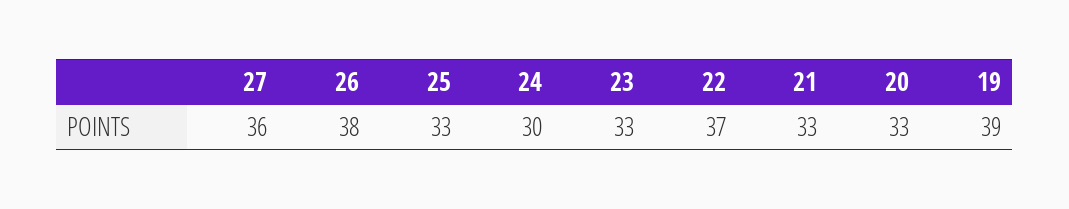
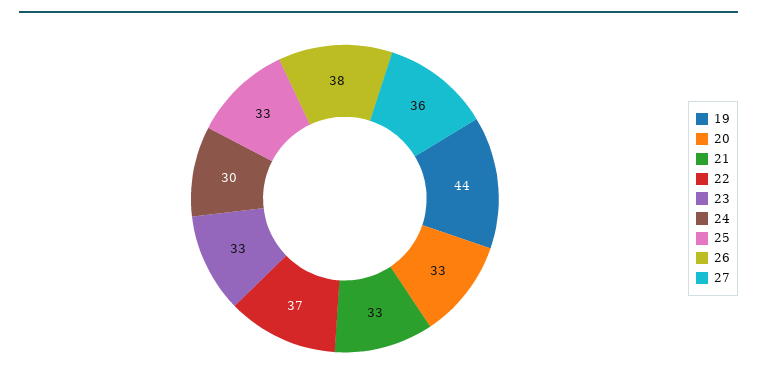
19: 39 -> 44

